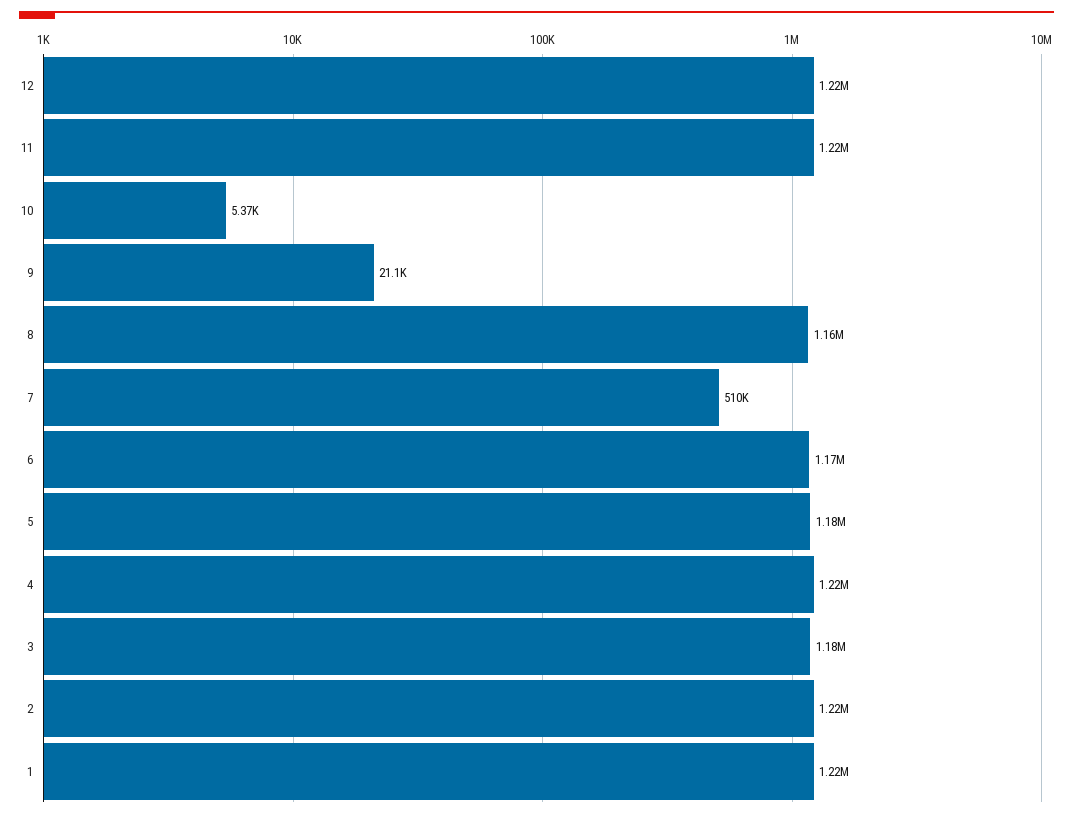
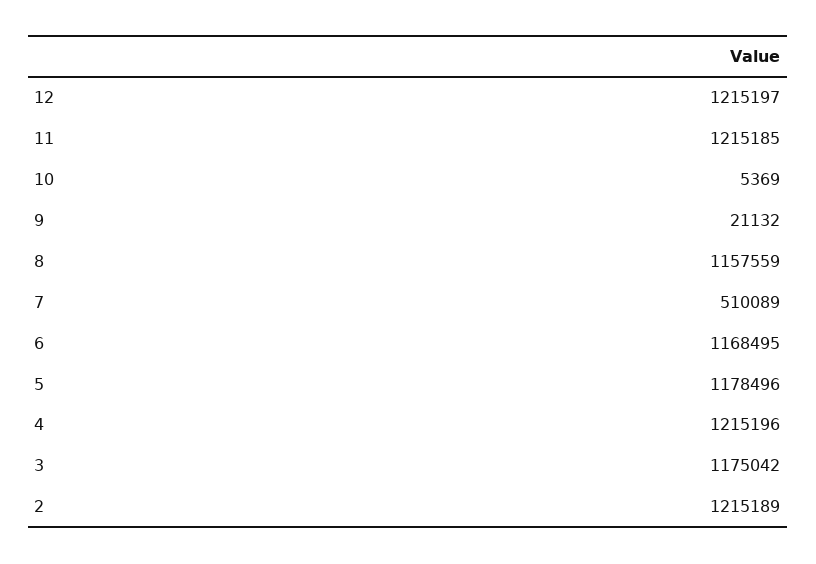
1: 1220000 -> none

